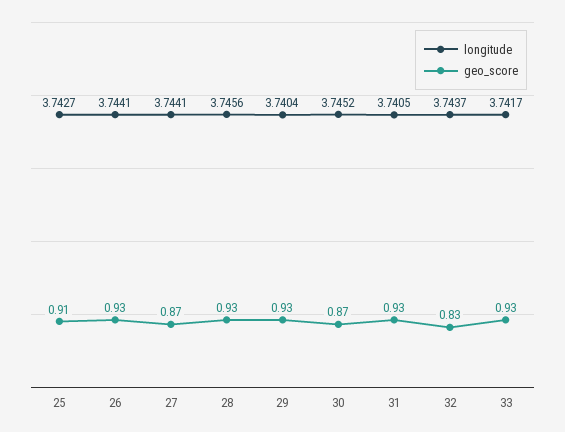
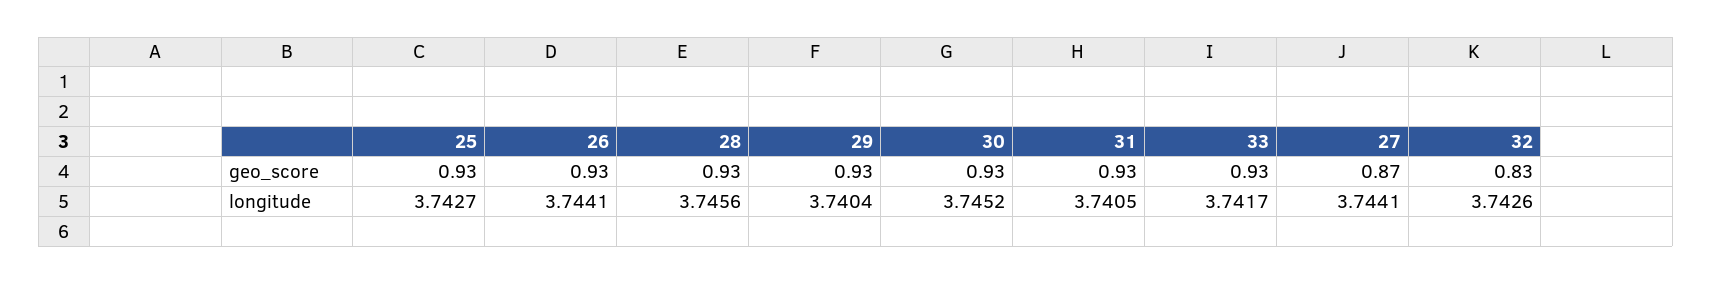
geo_score, 25: 0.91 -> 0.93
geo_score, 30: 0.87 -> 0.93
longitude, 32: 3.7437 -> 3.7426

